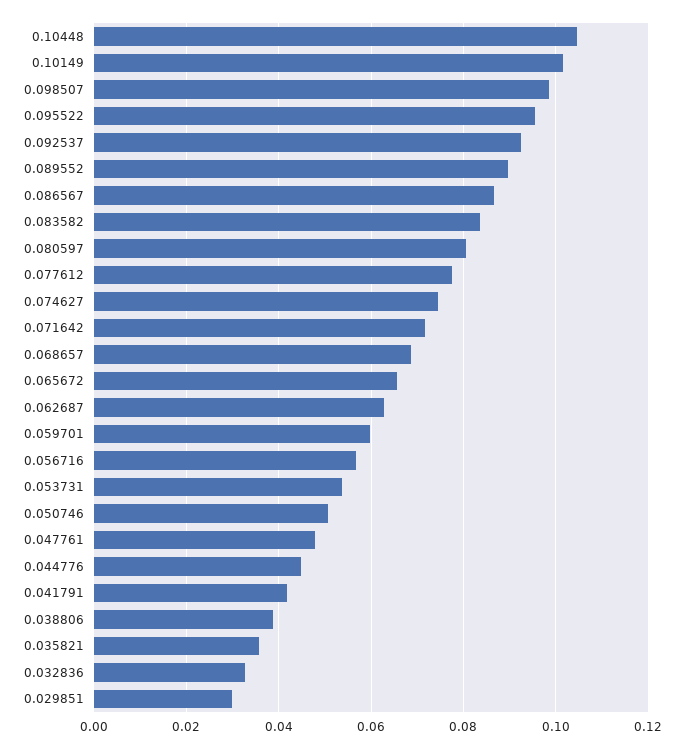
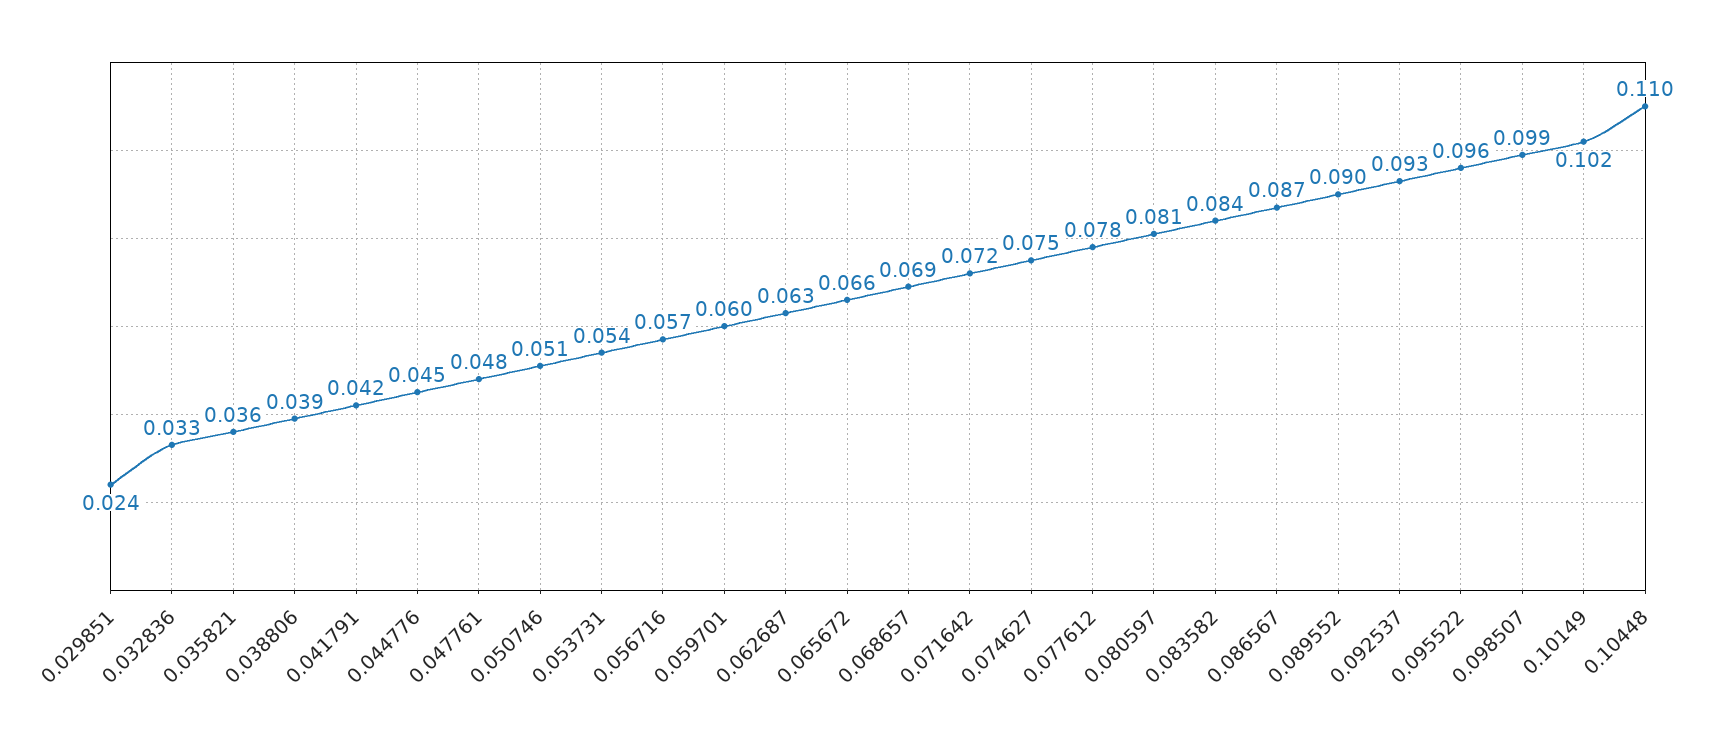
0.10448: 0.104 -> 0.11
0.029851: 0.03 -> 0.024

